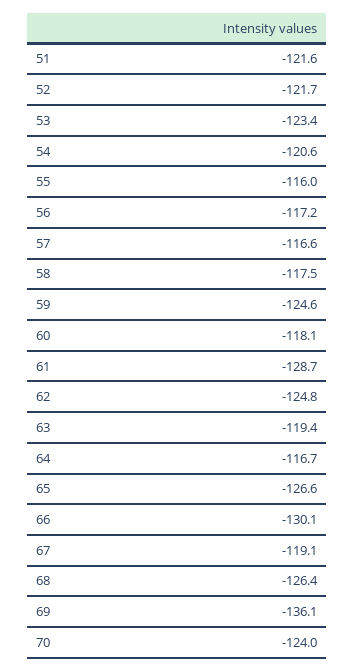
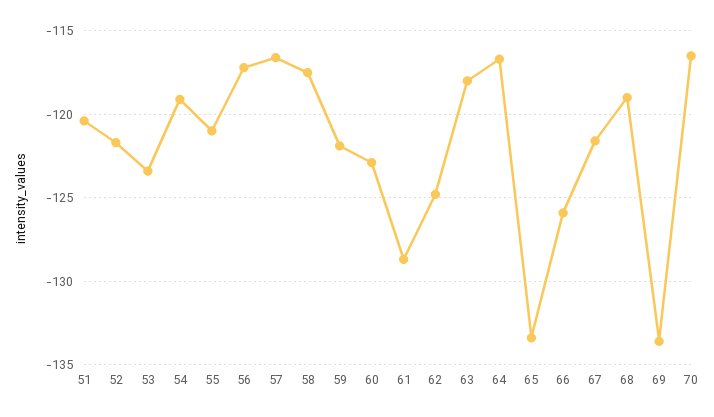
51: -121.6 -> -120.5
54: -120.6 -> -119
55: -116 -> -121
59: -124.6 -> -122
60: -118.1 -> -123
63: -119.4 -> -118
65: -126.6 -> -133.5
66: -130.1 -> -126
67: -119.1 -> -121.5
68: -126.4 -> -119
69: -136.1 -> -133.5
70: -124 -> -116.5

